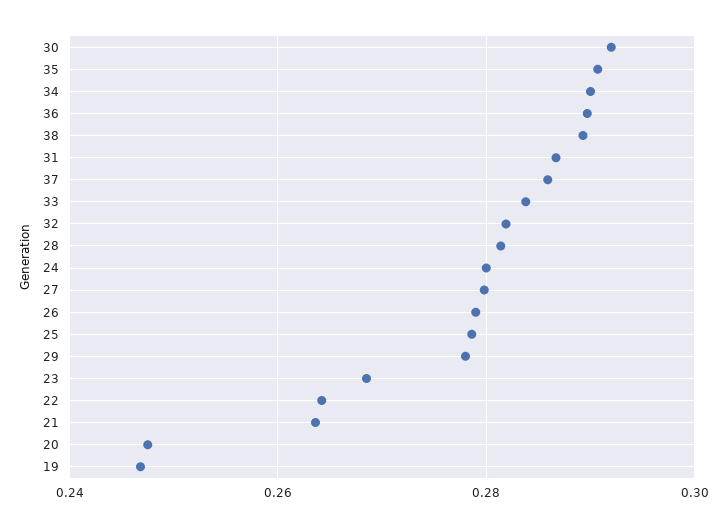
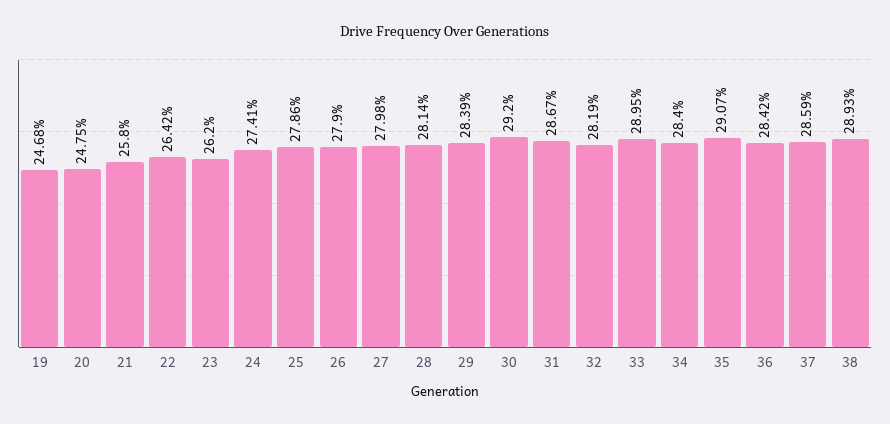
34: 0.29 -> 0.284
36: 0.29 -> 0.2842
33: 0.284 -> 0.2895
24: 0.28 -> 0.2741
29: 0.278 -> 0.2839
23: 0.268 -> 0.262
21: 0.264 -> 0.258

